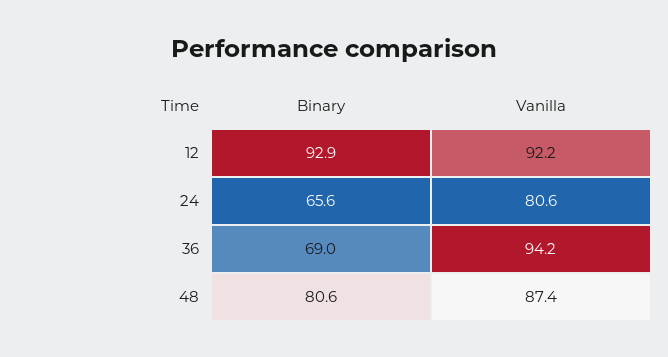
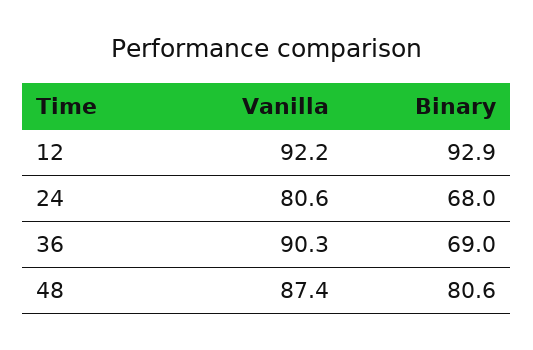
Binary, 24: 65.6 -> 68
Vanilla, 36: 94.2 -> 90.3

